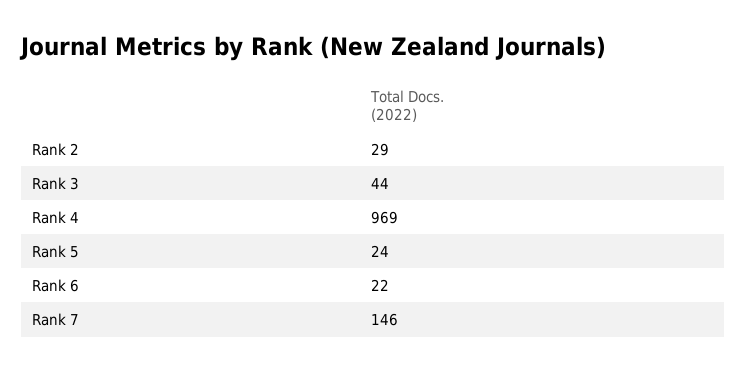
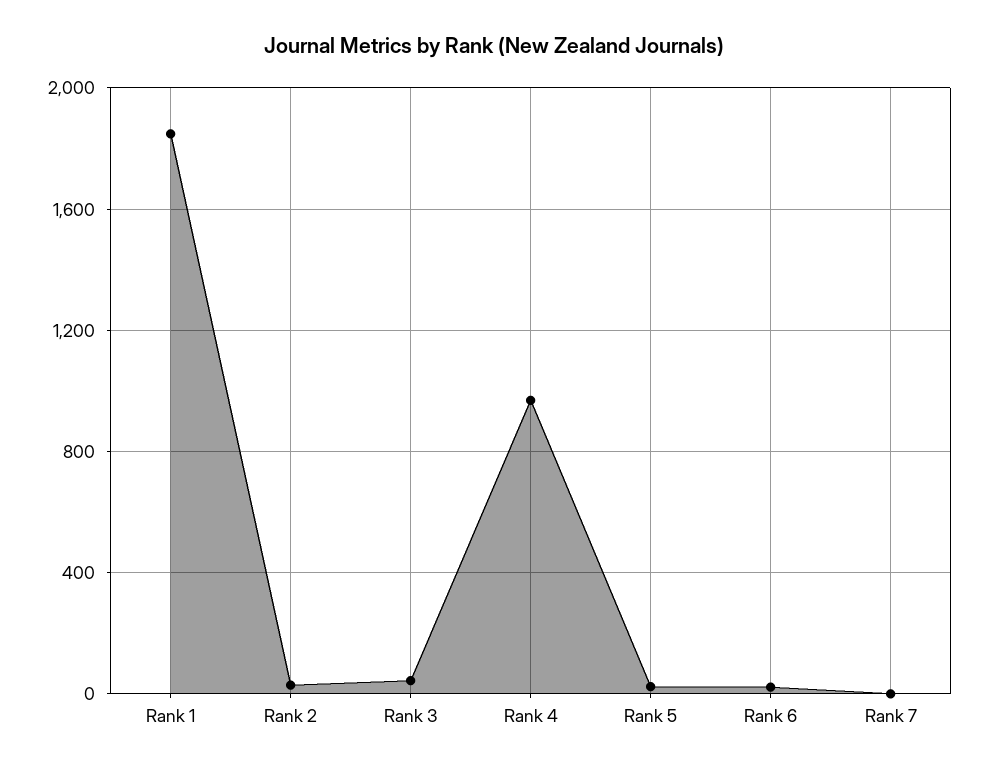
Rank 7: 146 -> 0
Rank 1: none -> 1850

